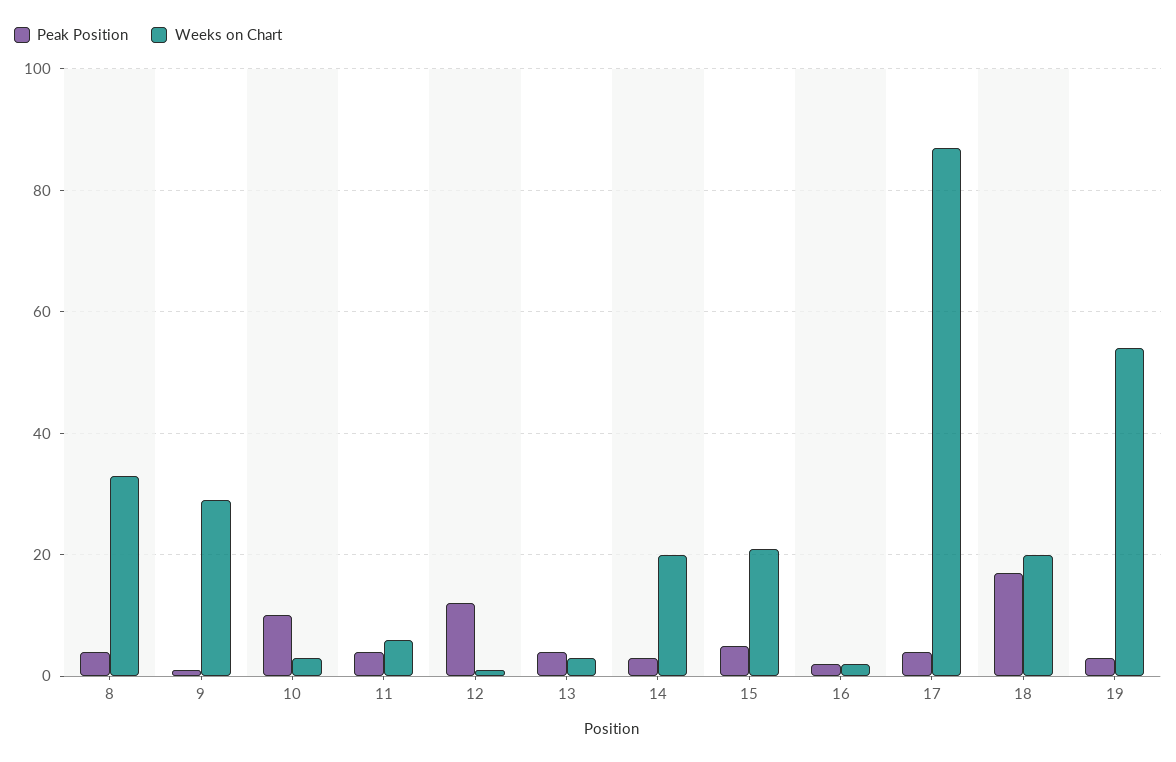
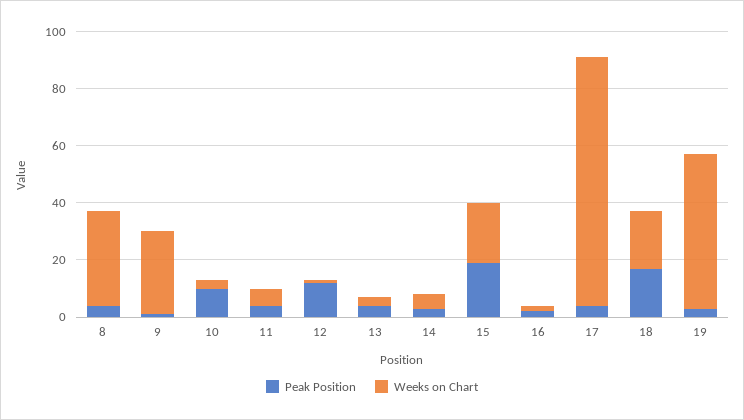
Weeks on Chart, 14: 20 -> 5
Peak Position, 15: 5 -> 20

